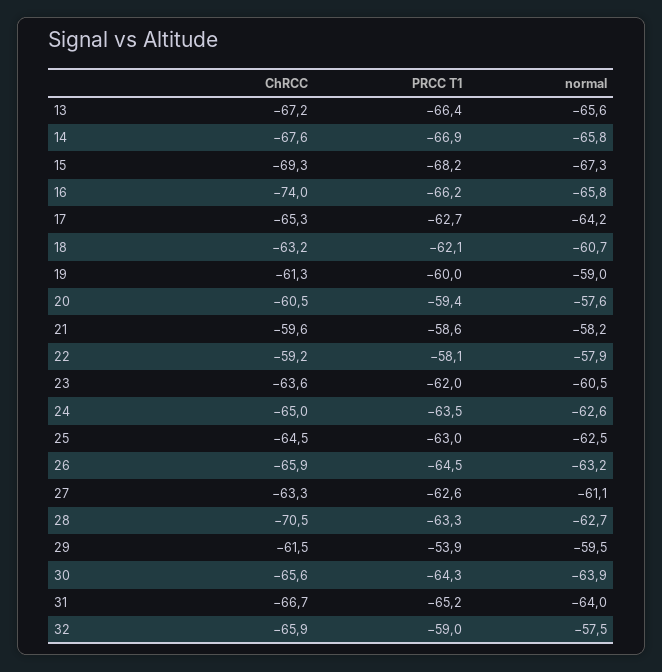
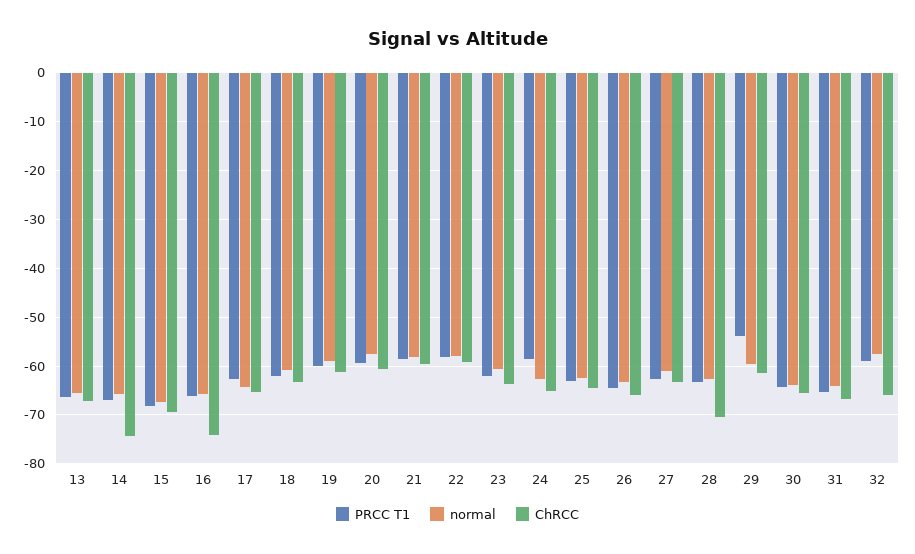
ChRCC, 14: -67.6 -> -74
PRCC T1, 24: -63.5 -> -58

